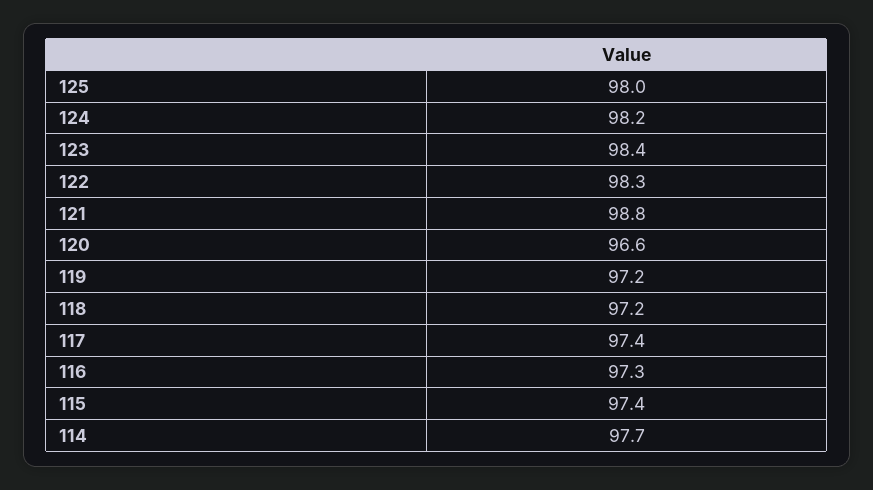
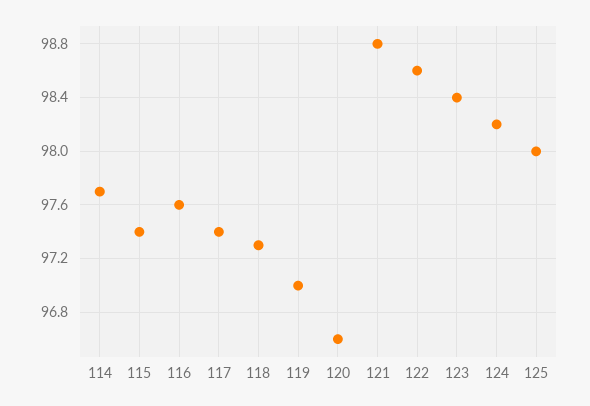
122: 98.3 -> 98.6
119: 97.2 -> 97
118: 97.2 -> 97.3
116: 97.3 -> 97.6

